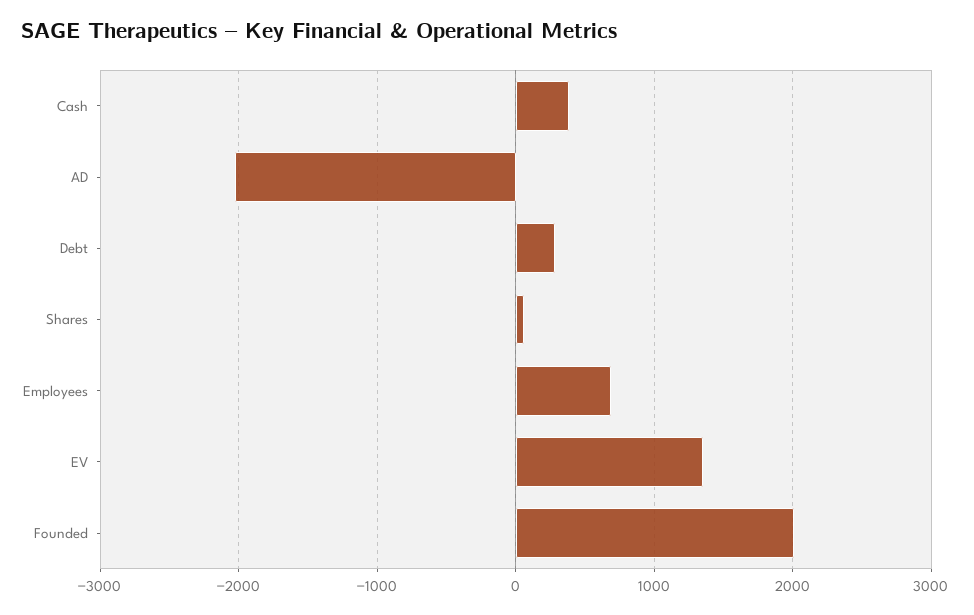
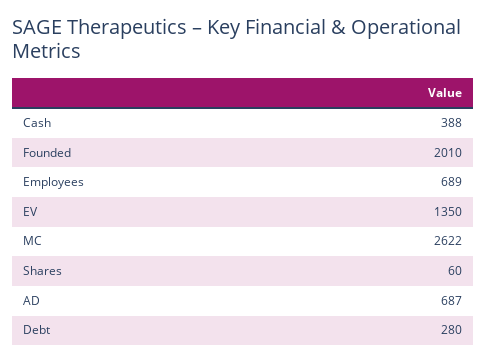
AD: -2000 -> 687
MC: none -> 2622

